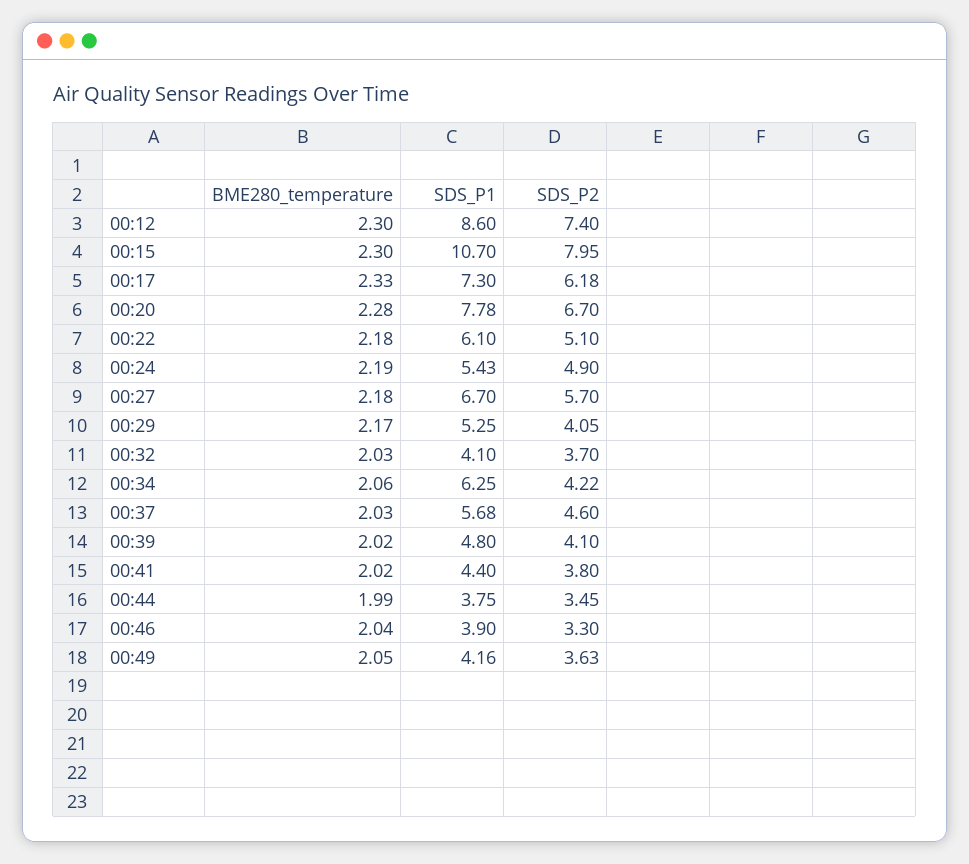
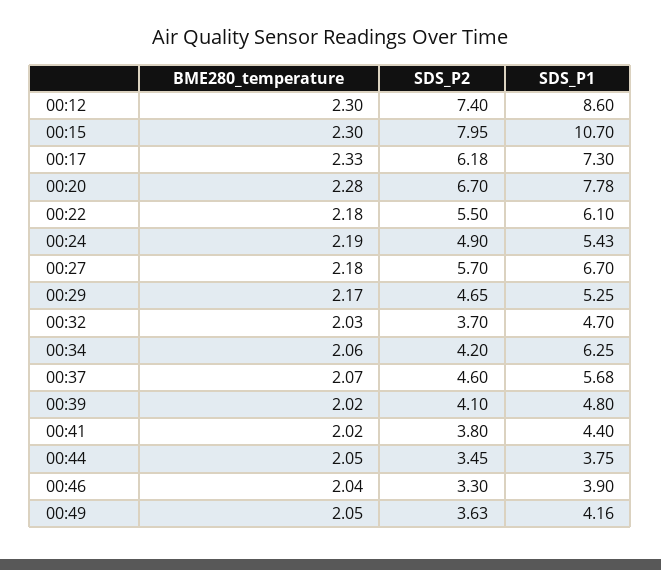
SDS_P2, 00:22: 5.1 -> 5.5
SDS_P2, 00:29: 4.05 -> 4.65
SDS_P1, 00:32: 4.1 -> 4.7
SDS_P2, 00:34: 4.22 -> 4.2
BME280_temperature, 00:37: 2.03 -> 2.07
BME280_temperature, 00:44: 1.99 -> 2.05

